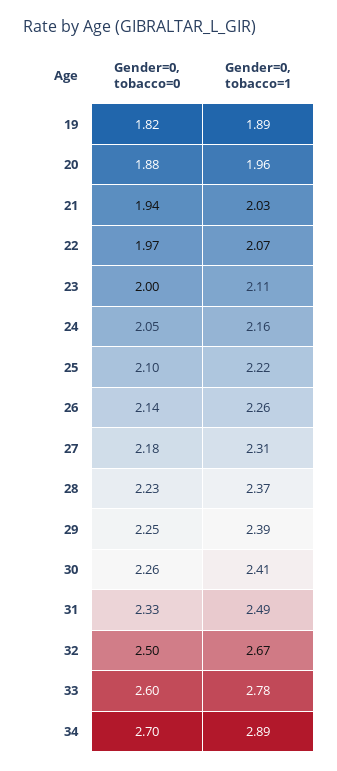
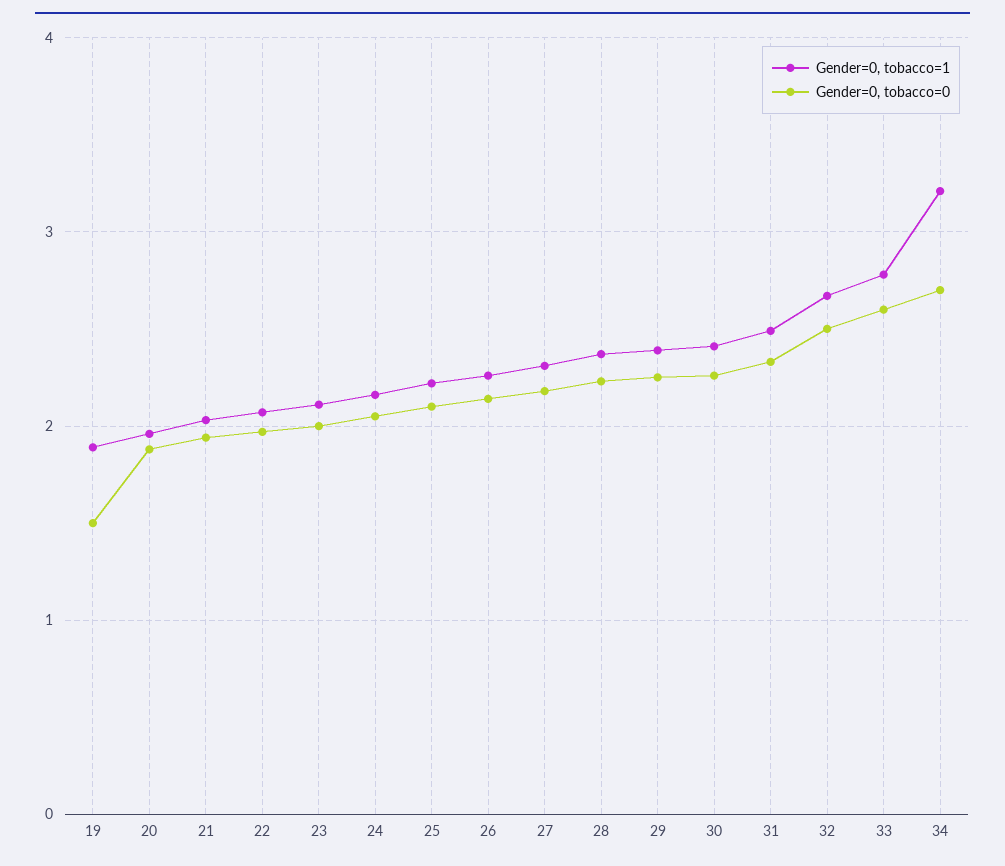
Gender=0, tobacco=0, 19: 1.82 -> 1.5
Gender=0, tobacco=1, 34: 2.89 -> 3.2

